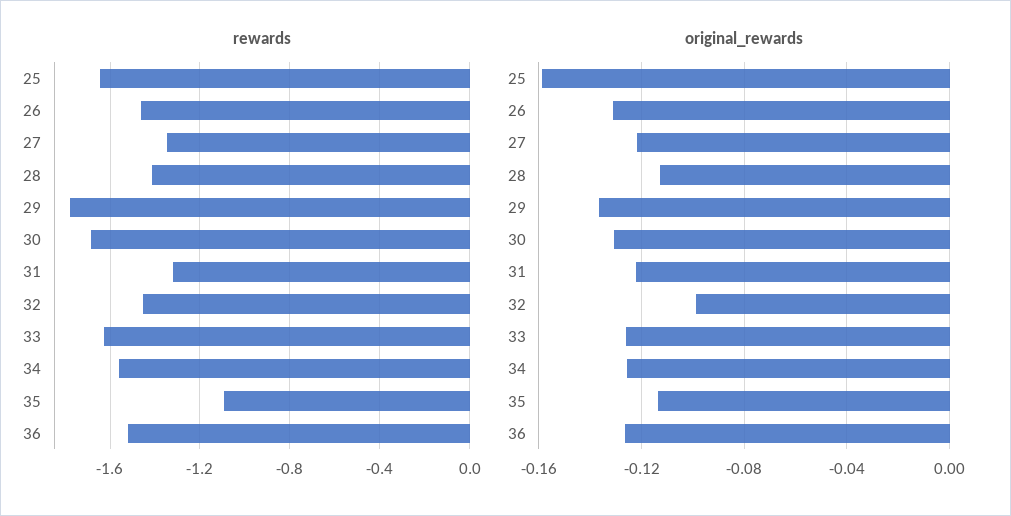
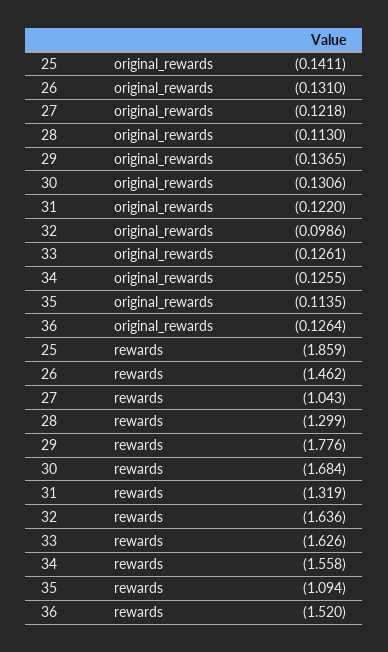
rewards, 25: -1.65 -> -1.859
rewards, 27: -1.35 -> -1.043
rewards, 28: -1.4 -> -1.299
rewards, 32: -1.45 -> -1.636
original_rewards, 25: -0.16 -> -0.1411

